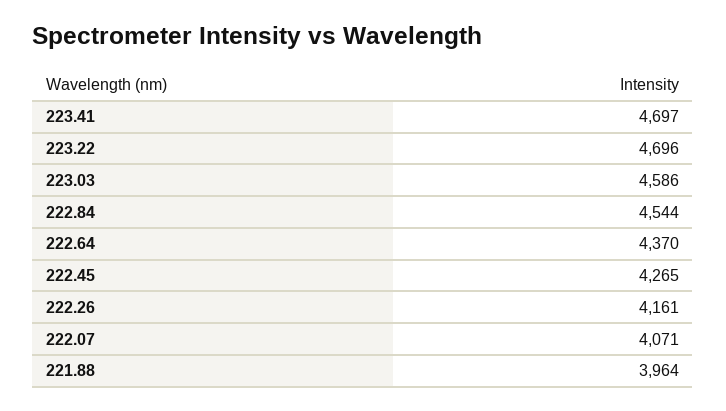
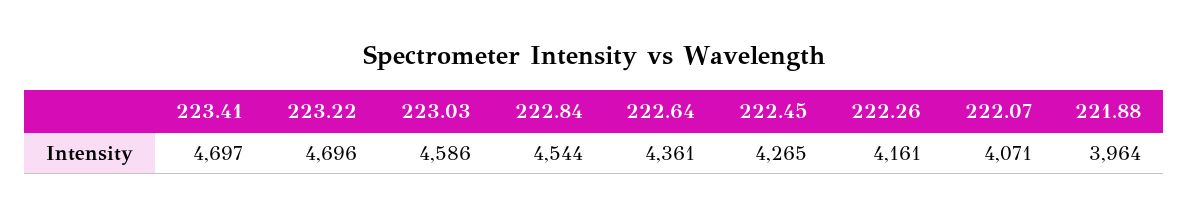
222.64: 4370 -> 4361

